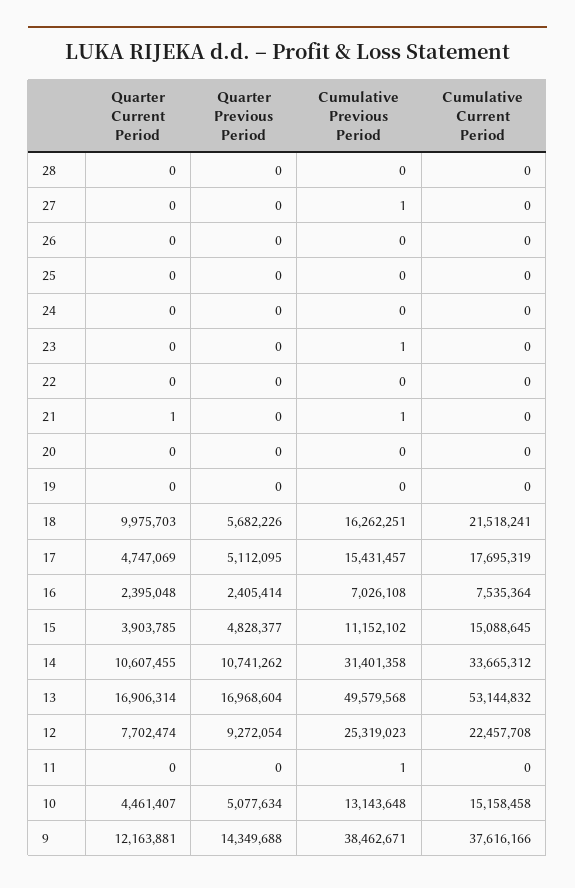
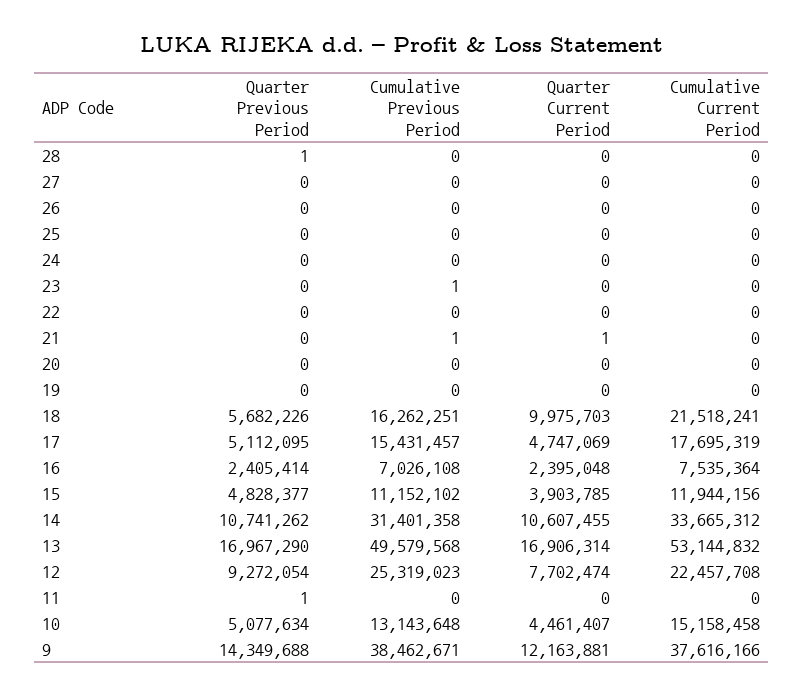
Quarter Previous Period, 28: 0 -> 1
Cumulative Previous Period, 27: 1 -> 0
Cumulative Current Period, 15: 15088645 -> 11944156
Quarter Previous Period, 13: 16968604 -> 16967290
Quarter Previous Period, 11: 0 -> 1
Cumulative Previous Period, 11: 1 -> 0

